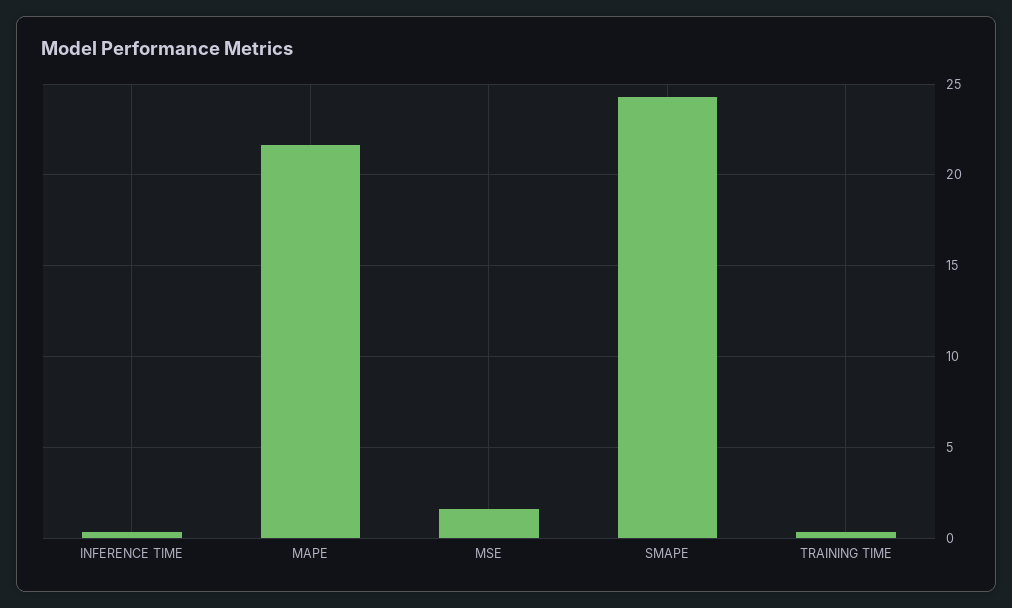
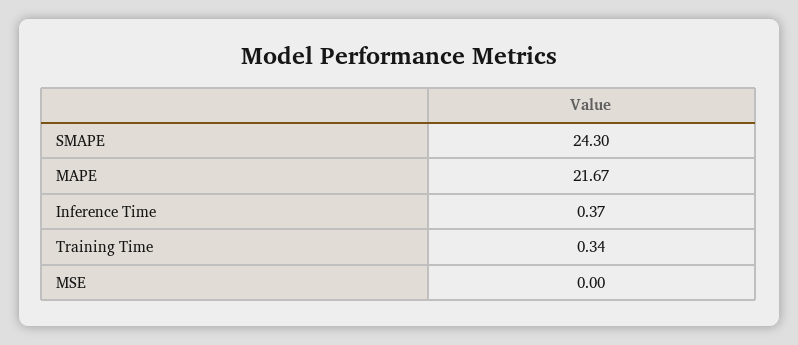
MSE: 1.5 -> 0

